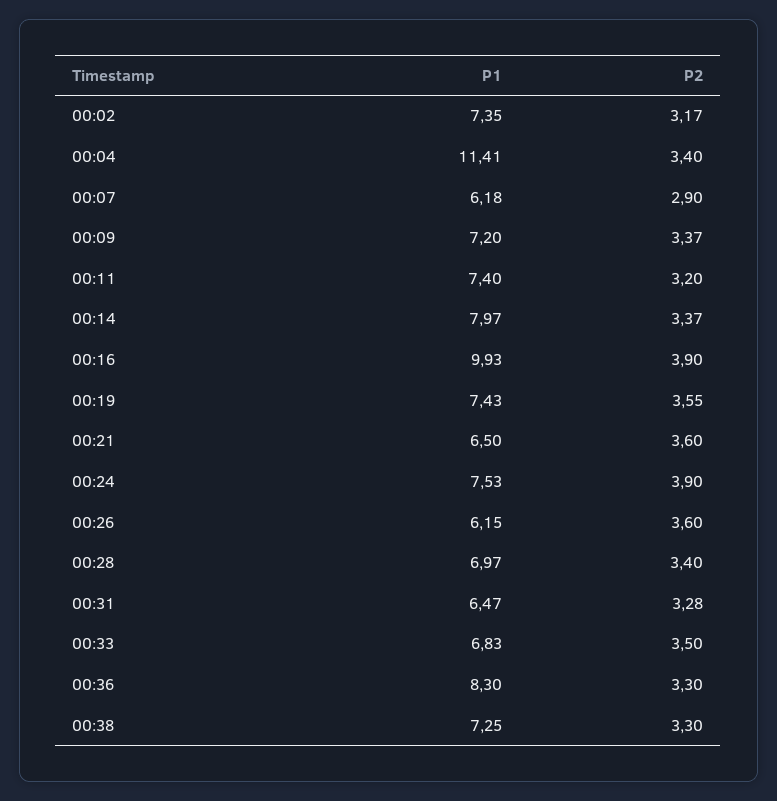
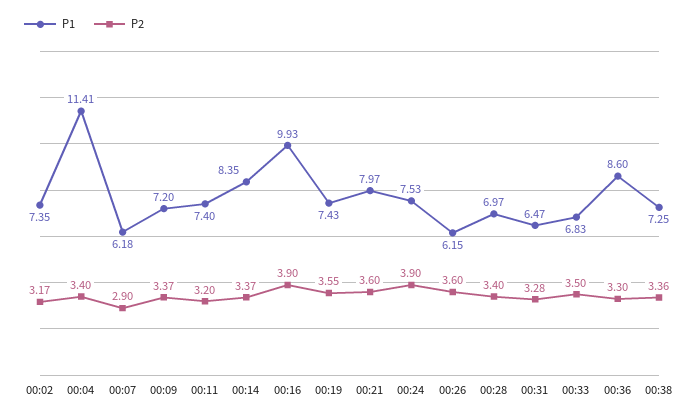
P1, 00:14: 7.97 -> 8.35
P1, 00:21: 6.5 -> 7.97
P1, 00:36: 8.3 -> 8.6
P2, 00:38: 3.3 -> 3.36

